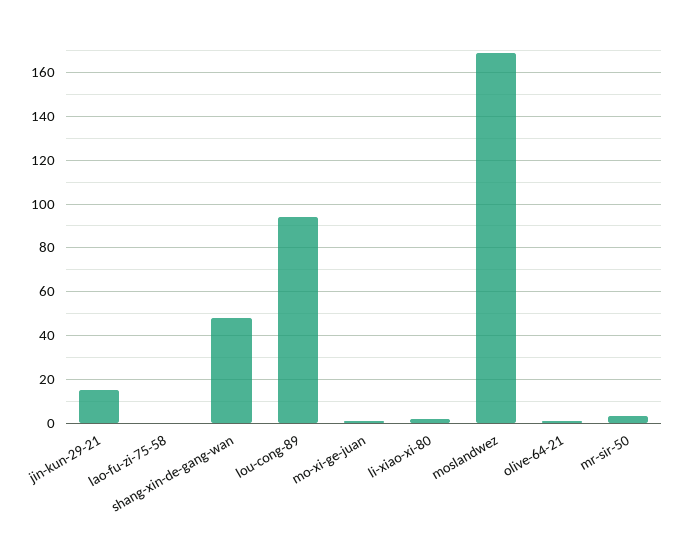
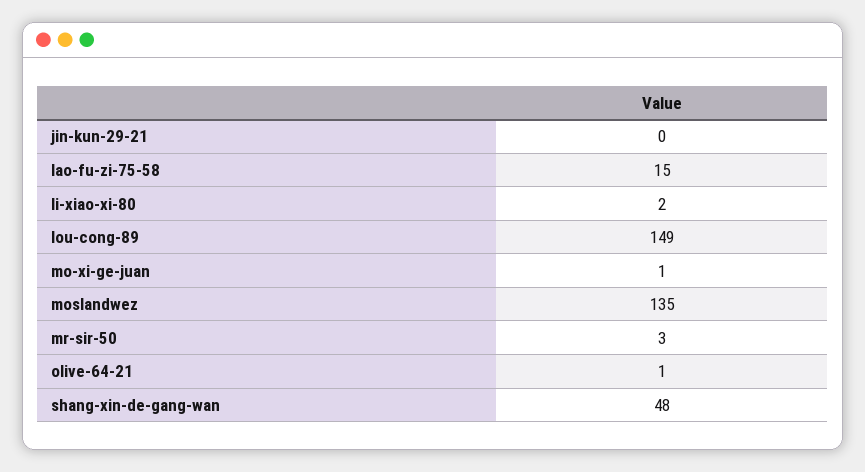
jin-kun-29-21: 15 -> 0
lao-fu-zi-75-58: 0 -> 15
lou-cong-89: 95 -> 149
moslandwez: 170 -> 135

